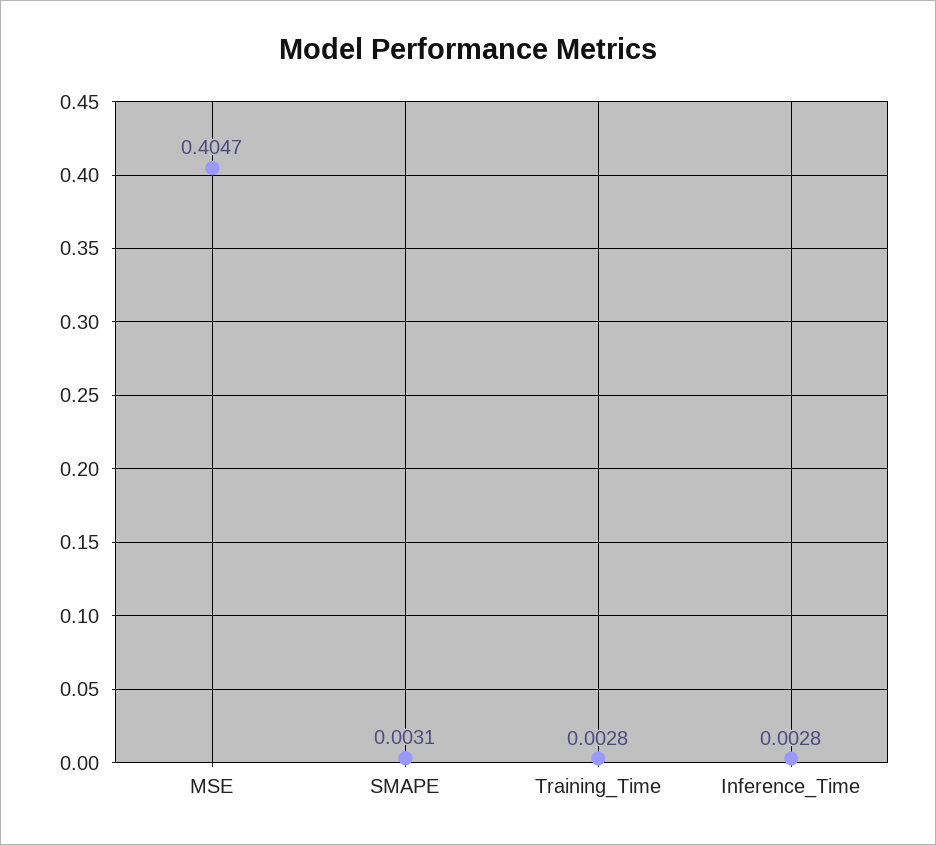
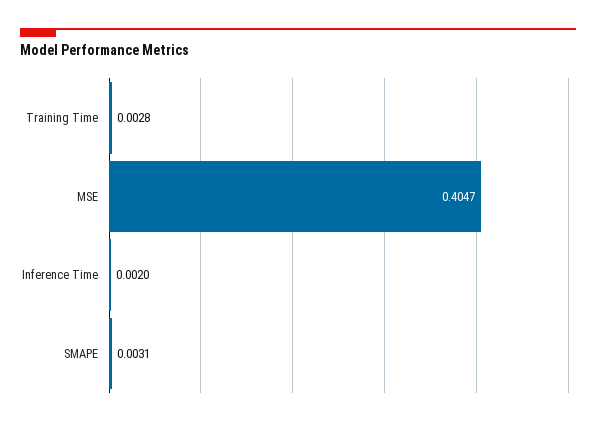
Inference_Time: 0.0028 -> 0.002

